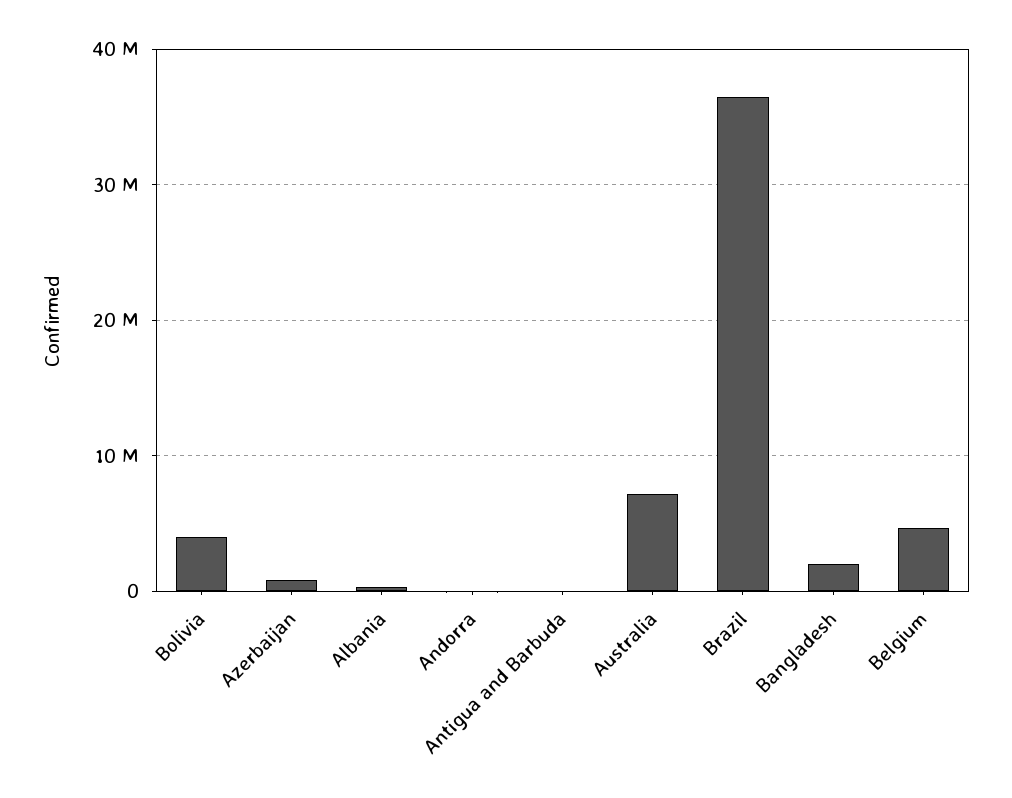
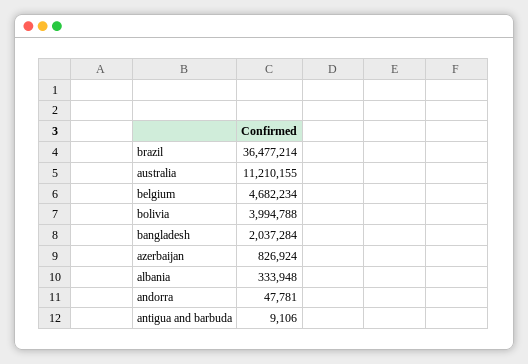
Australia: 7000000 -> 11210155

